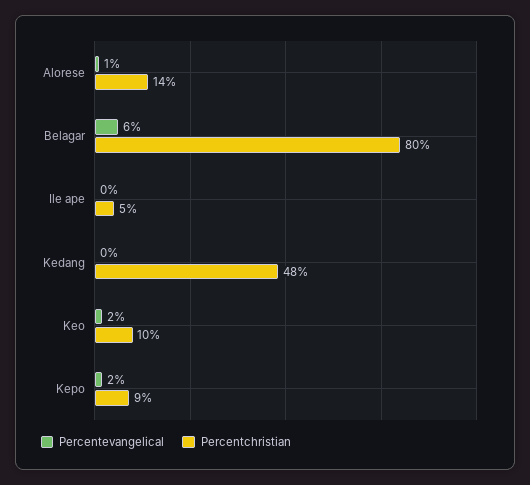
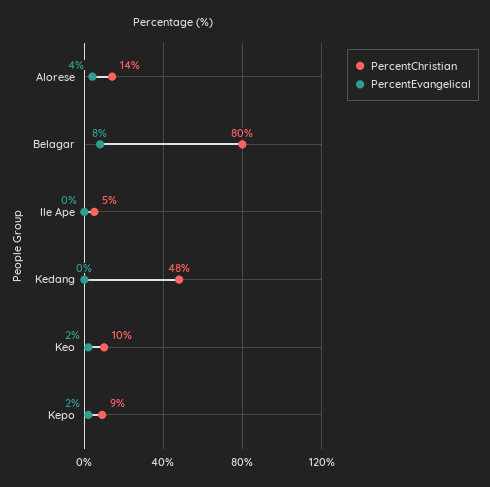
Percentevangelical, Alorese: 1 -> 4
Percentevangelical, Belagar: 6 -> 8

